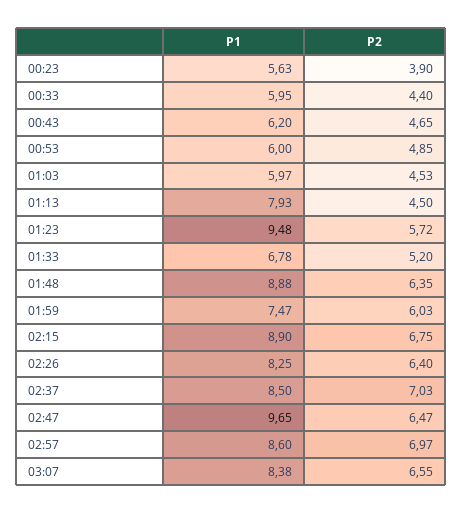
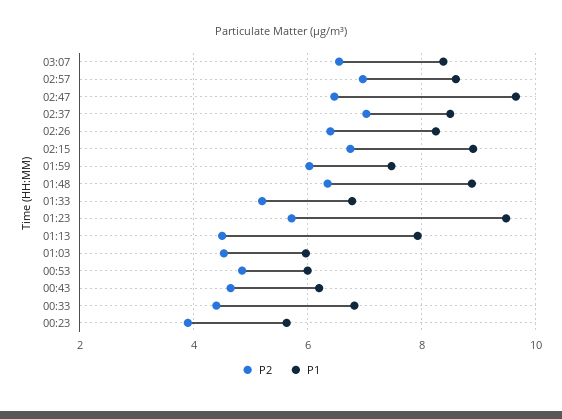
P1, 00:33: 5.95 -> 6.8

